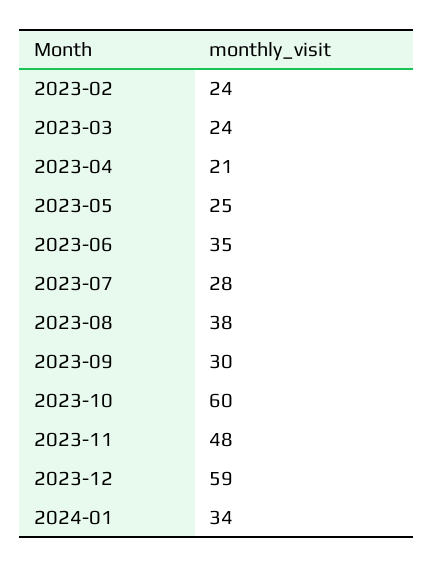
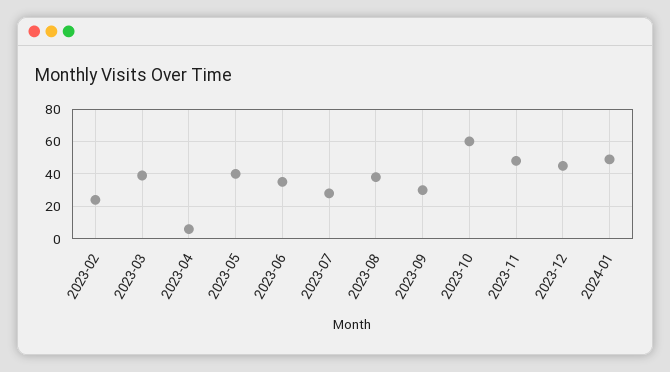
2023-03: 24 -> 40
2023-04: 21 -> 5
2023-05: 25 -> 40
2023-12: 59 -> 45
2024-01: 34 -> 50

